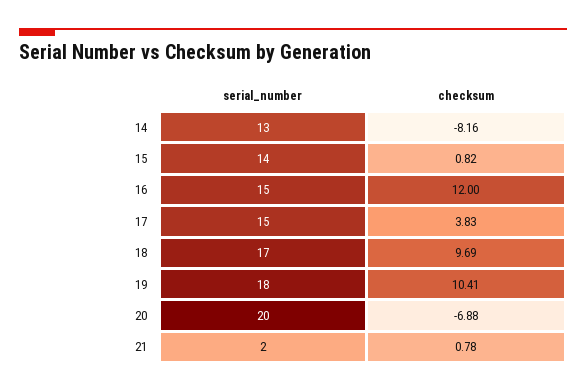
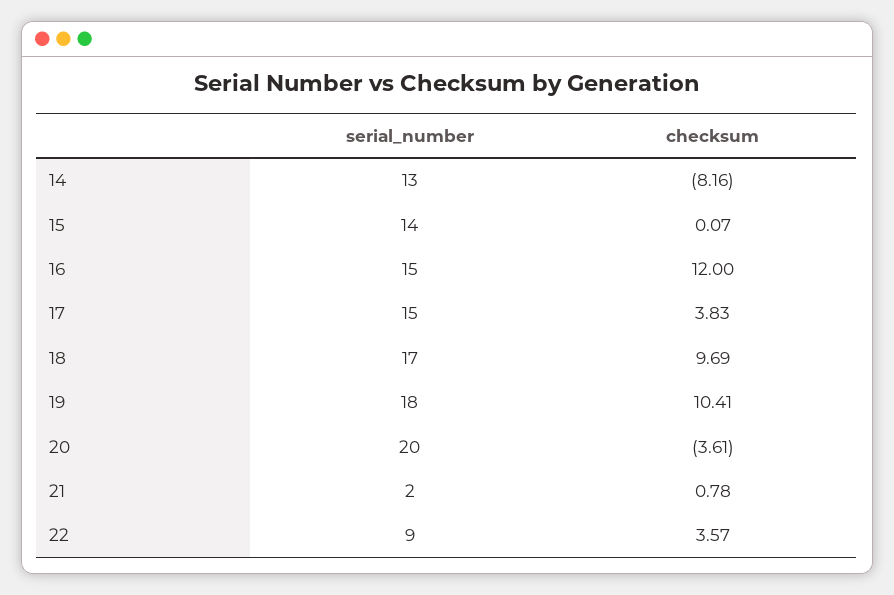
checksum, 15: 0.82 -> 0.07
checksum, 20: -6.88 -> -3.61
serial_number, 22: none -> 9
checksum, 22: none -> 3.57

